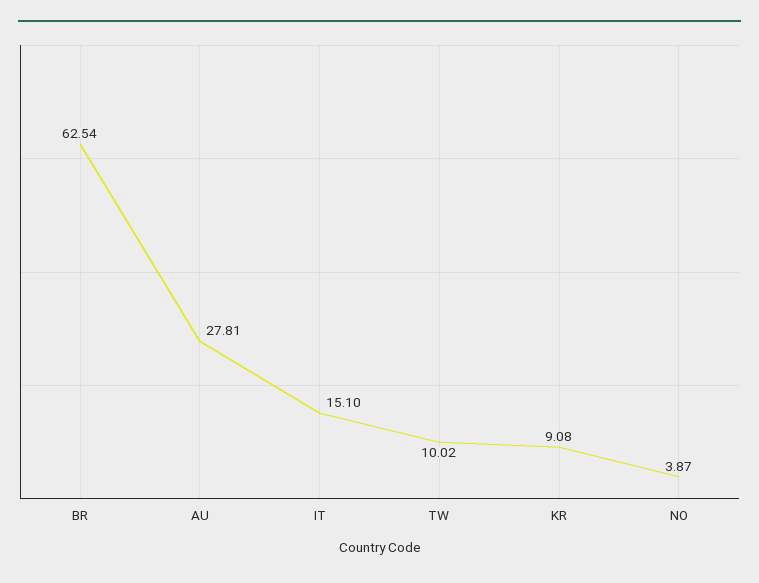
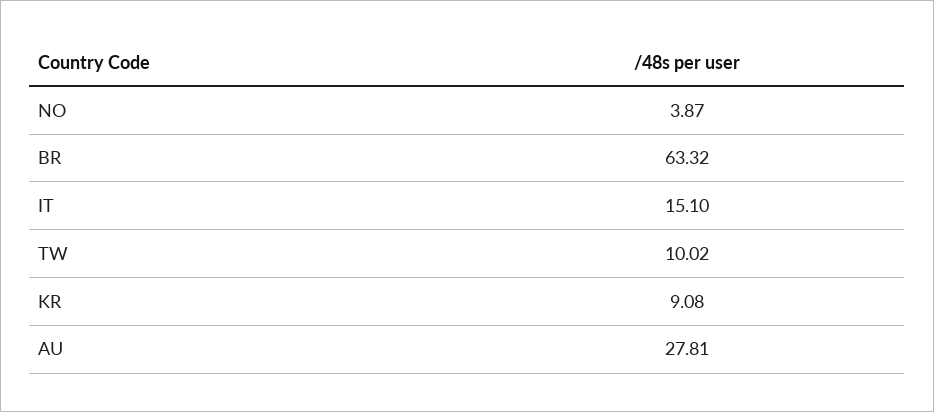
BR: 62.54 -> 63.32

